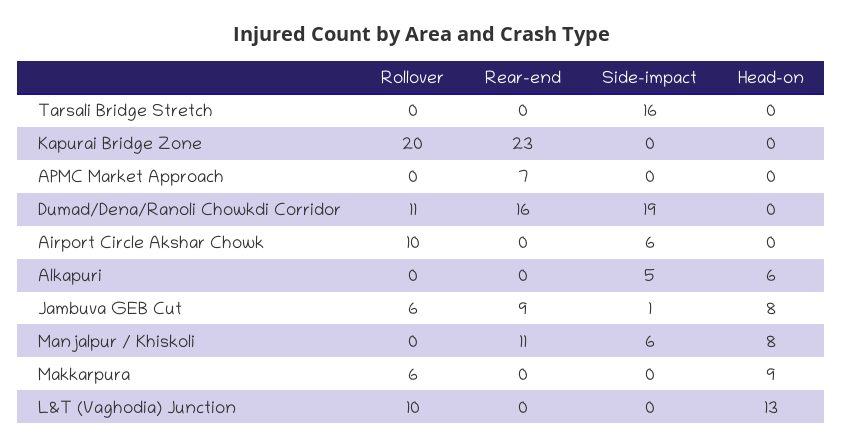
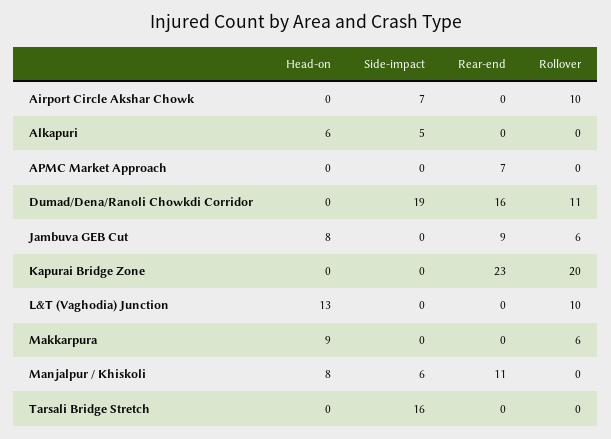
Side-impact, Airport Circle Akshar Chowk: 6 -> 7
Side-impact, Jambuva GEB Cut: 1 -> 0

